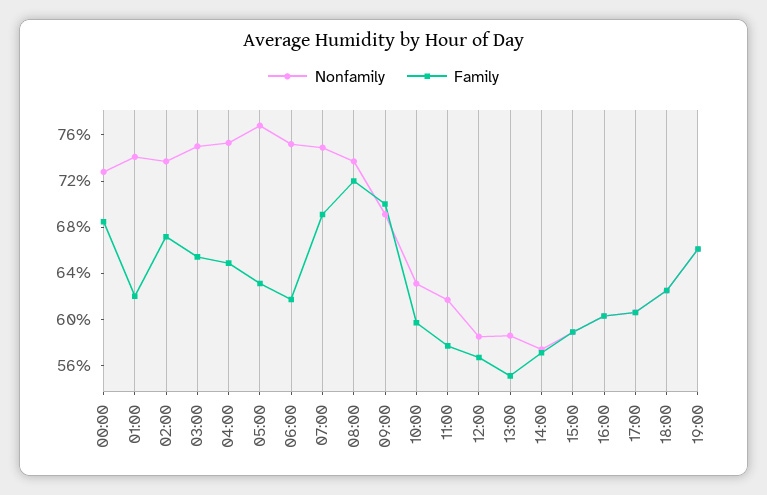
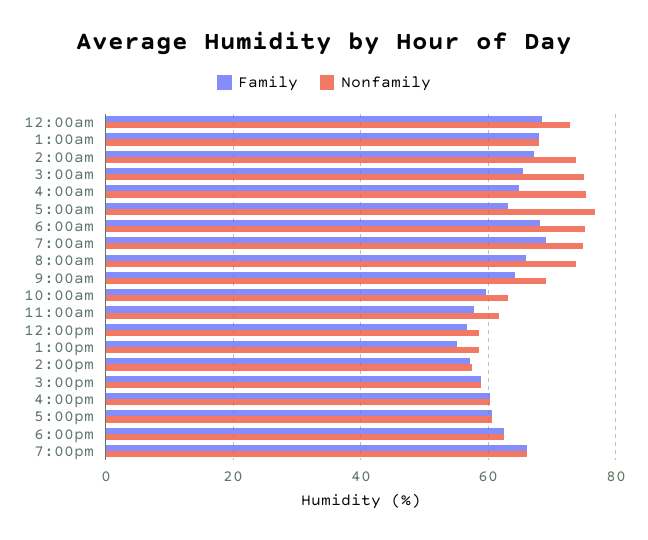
Nonfamily, 01:00: 74 -> 68
Family, 01:00: 62 -> 68
Family, 06:00: 62 -> 68
Family, 08:00: 72 -> 66
Family, 09:00: 70 -> 64

